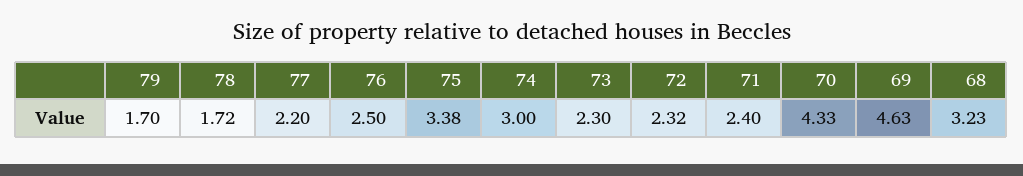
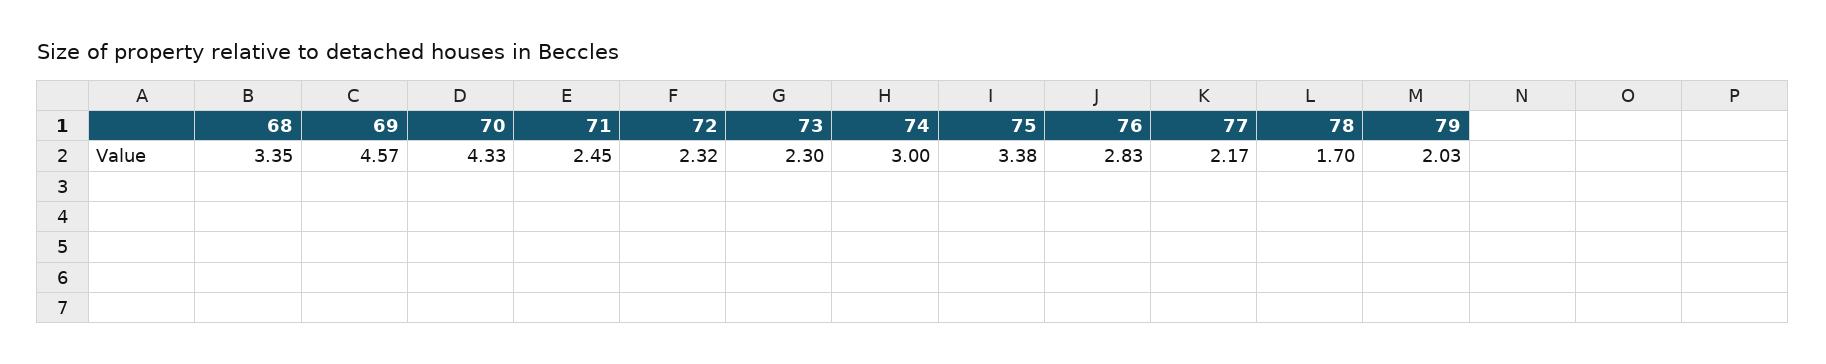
79: 1.7 -> 2.03
78: 1.72 -> 1.7
77: 2.2 -> 2.17
76: 2.5 -> 2.83
71: 2.4 -> 2.45
69: 4.63 -> 4.57
68: 3.23 -> 3.35

